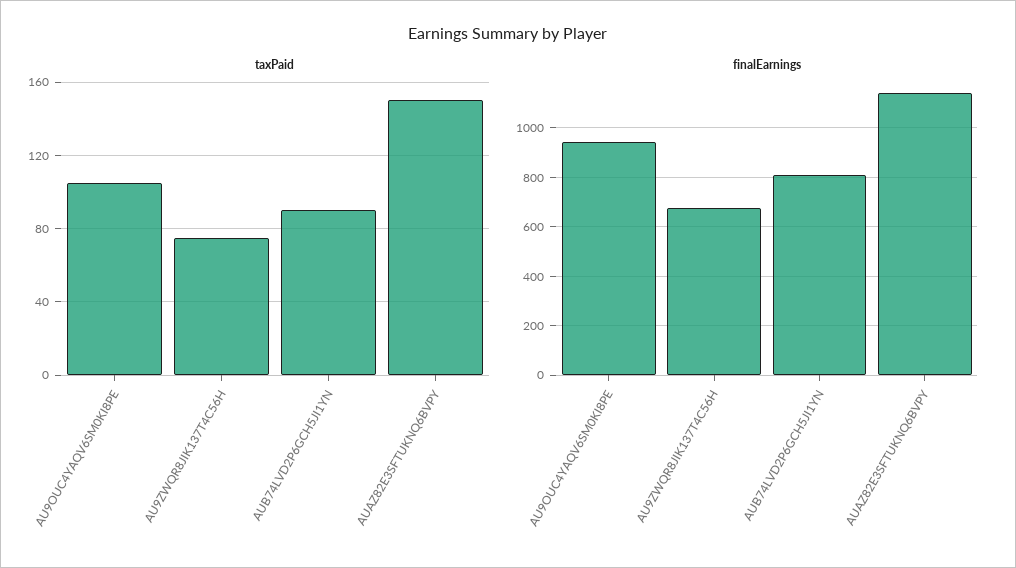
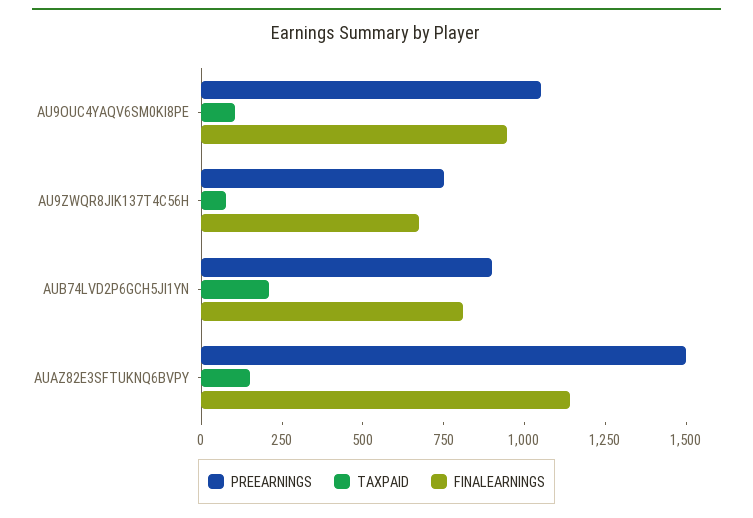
taxPaid, AUB74LVD2P6GCH5JI1YN: 90 -> 200
PREEARNINGS, AU9OUC4YAQV6SM0KI8PE: none -> 1050
PREEARNINGS, AU9ZWQR8JIK137T4C56H: none -> 750
PREEARNINGS, AUB74LVD2P6GCH5JI1YN: none -> 900
PREEARNINGS, AUAZ82E3SFTUKNQ6BVPY: none -> 1500

